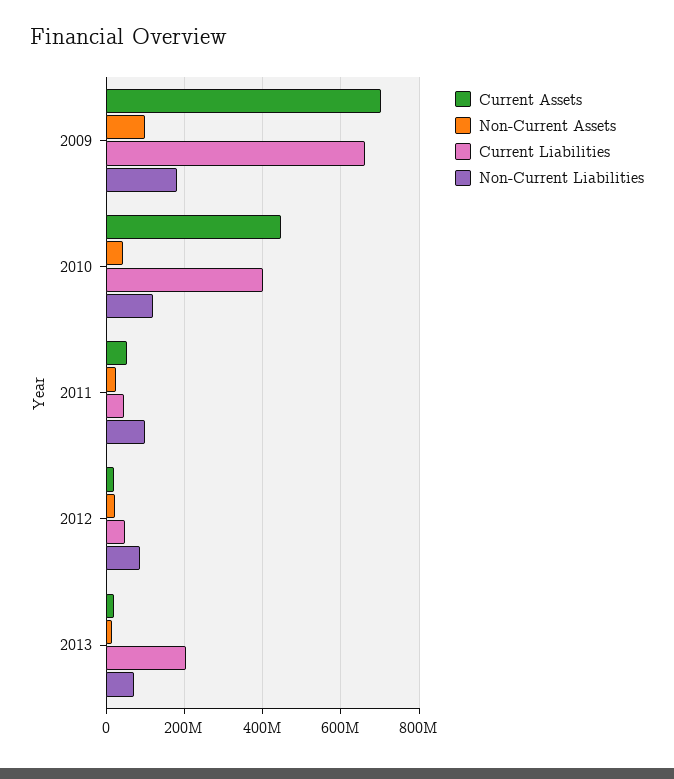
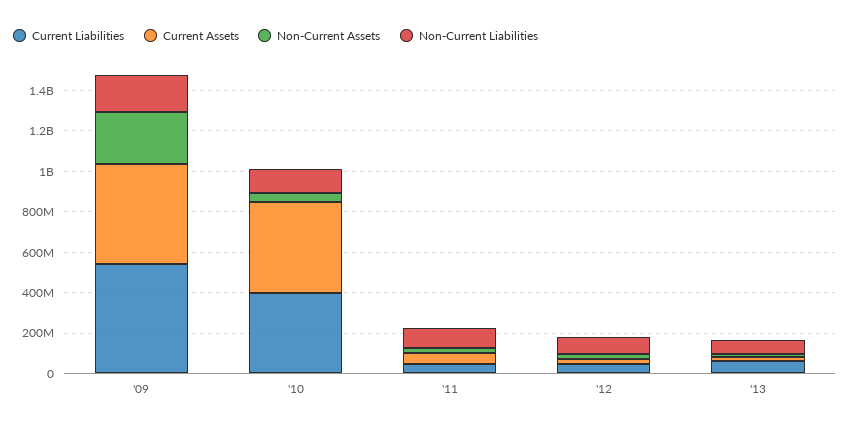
Current Assets, 2009: 700000000 -> 500000000
Non-Current Assets, 2009: 100000000 -> 250000000
Current Liabilities, 2009: 660000000 -> 550000000
Current Liabilities, 2013: 200000000 -> 50000000

